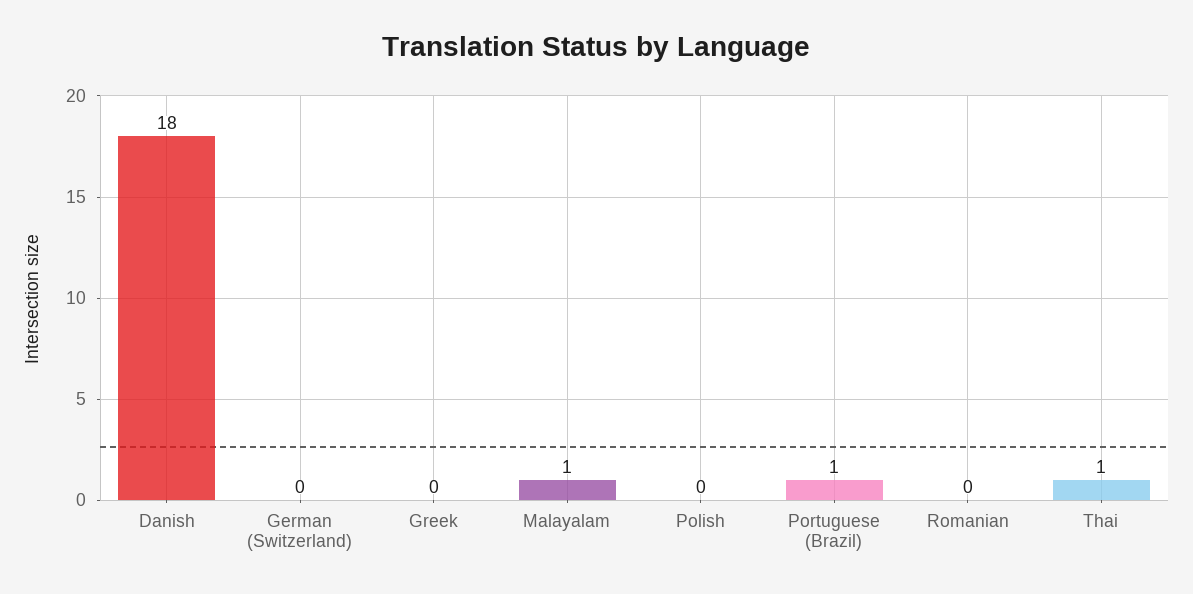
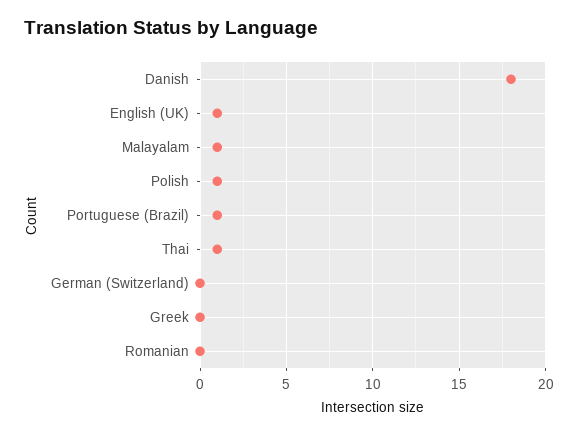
Polish: 0 -> 1
English (UK): none -> 1

